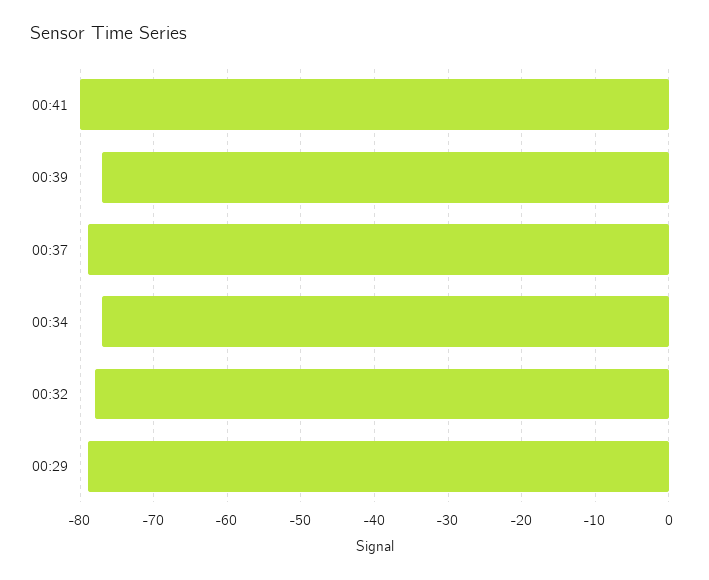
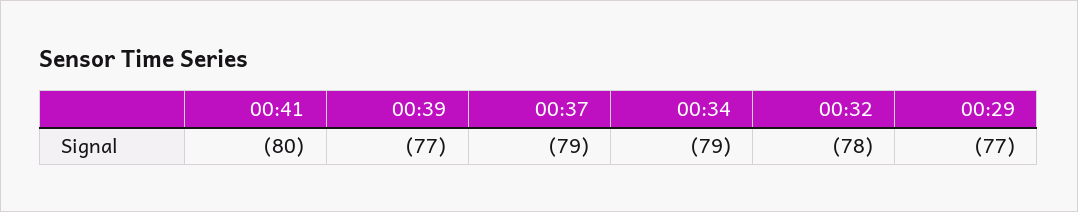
00:34: -77 -> -79
00:29: -79 -> -77

